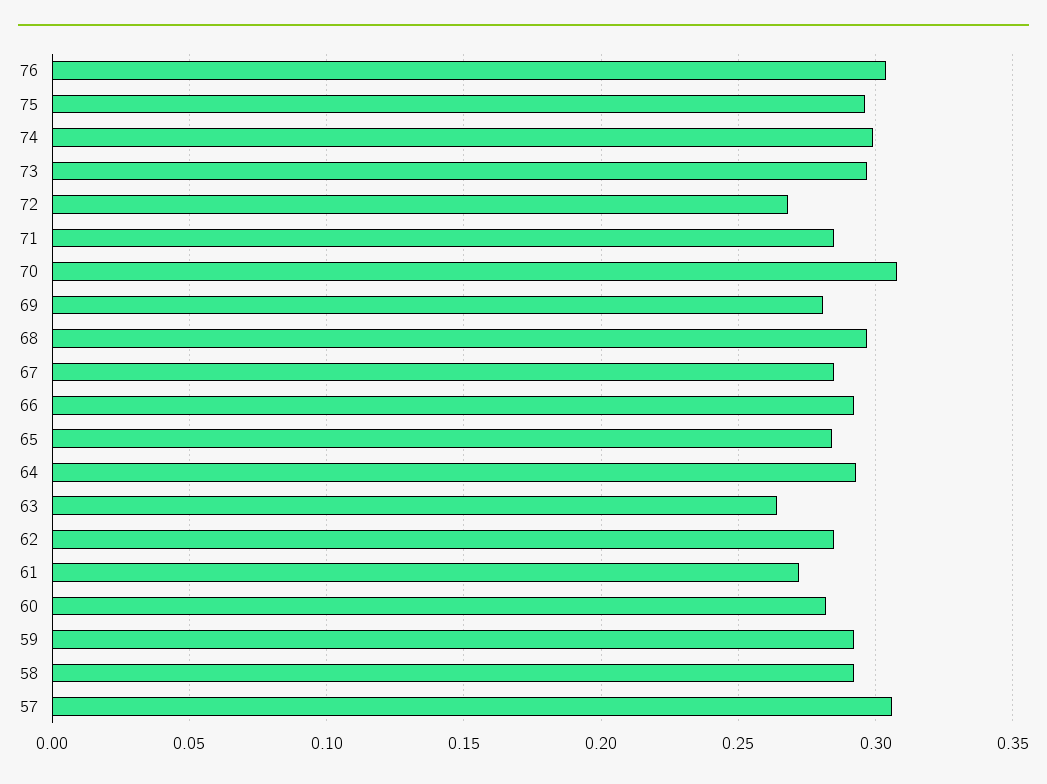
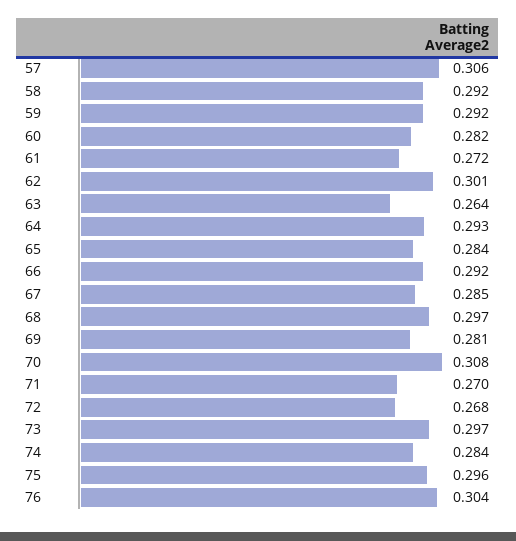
74: 0.3 -> 0.284
71: 0.285 -> 0.27
62: 0.285 -> 0.301

